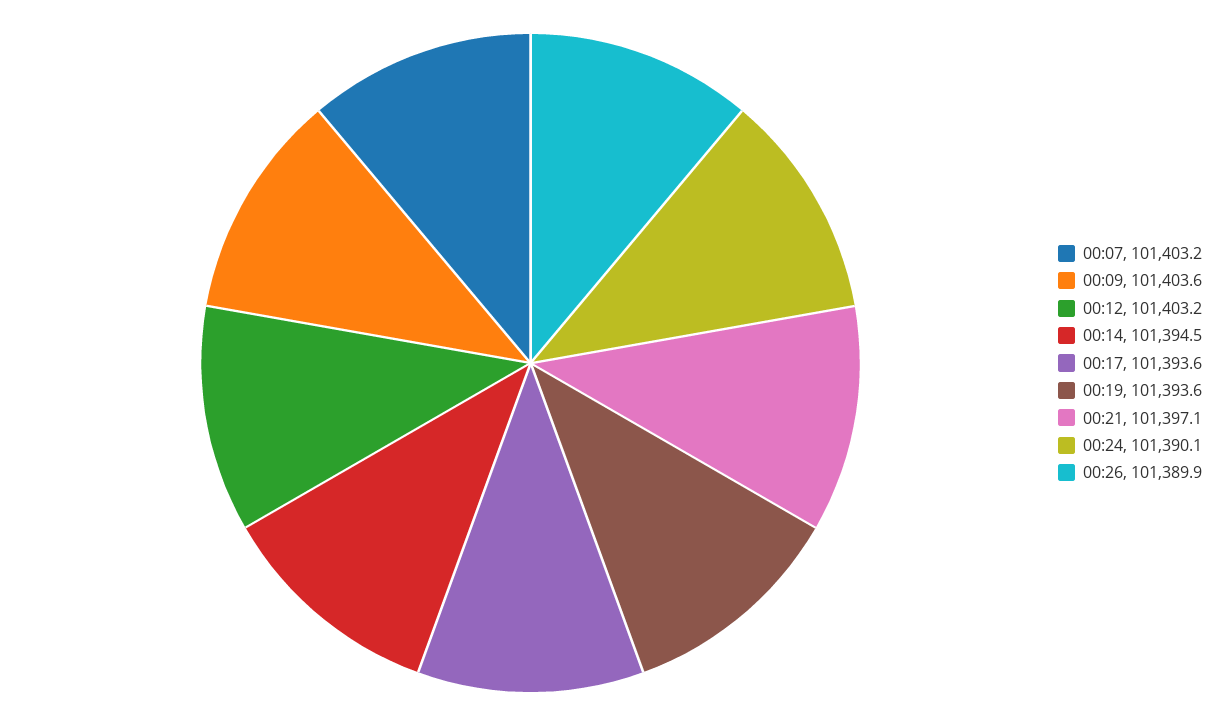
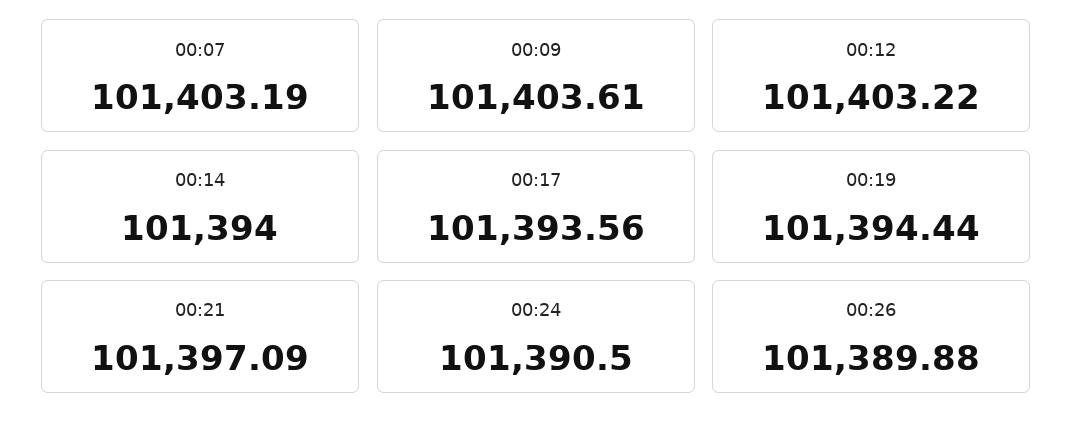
00:14: 101394.5 -> 101394
00:19: 101393.6 -> 101394.44
00:24: 101390.1 -> 101390.5

